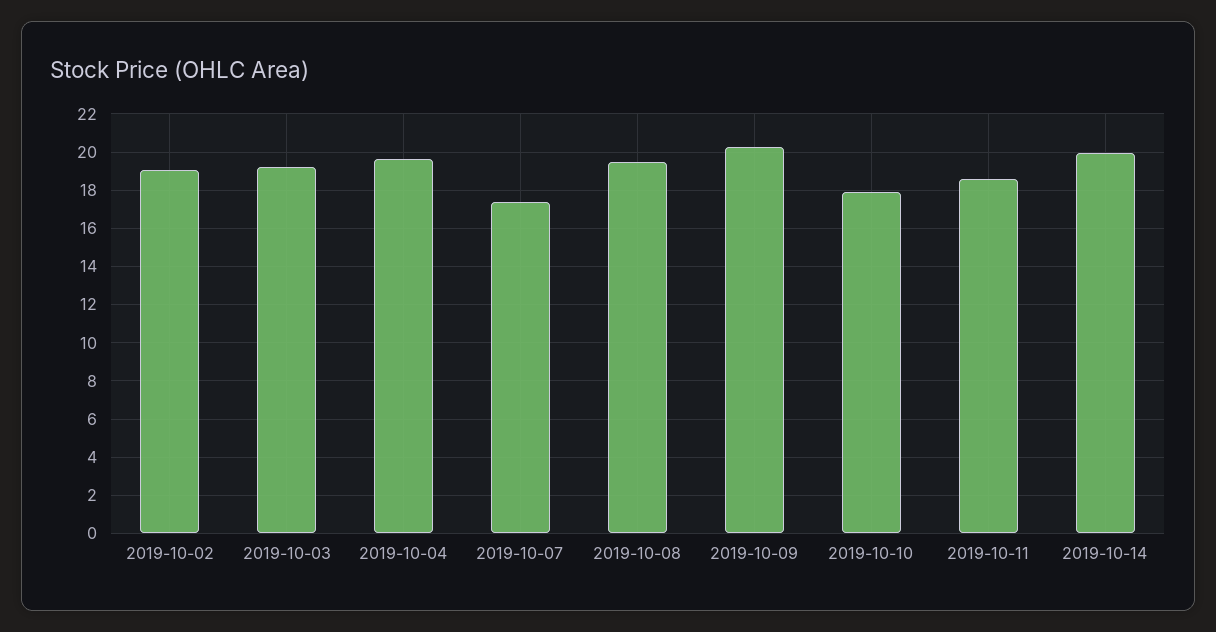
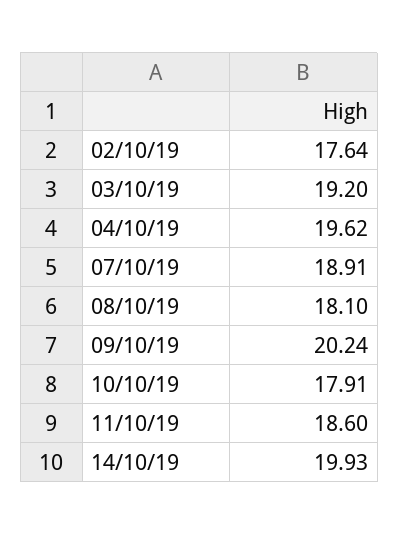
2019-10-02: 19 -> 17.64
2019-10-07: 17.5 -> 18.91
2019-10-08: 19.5 -> 18.1

